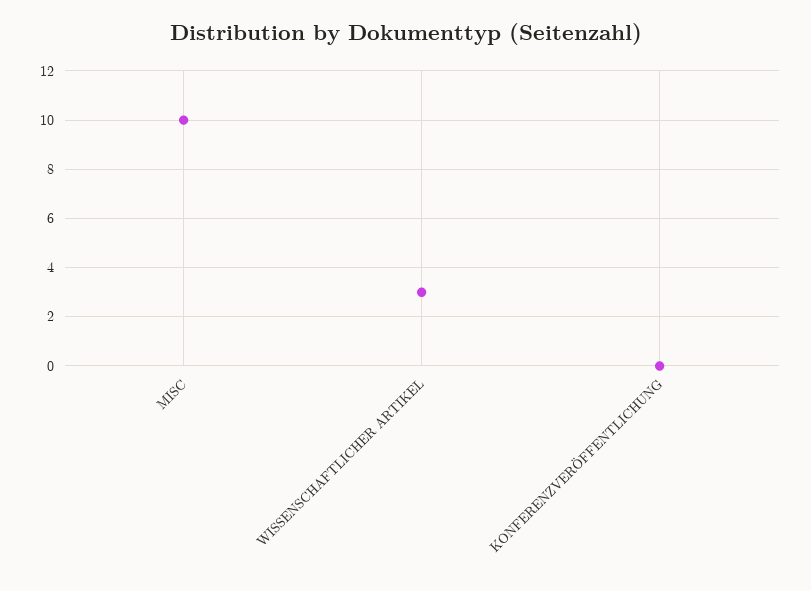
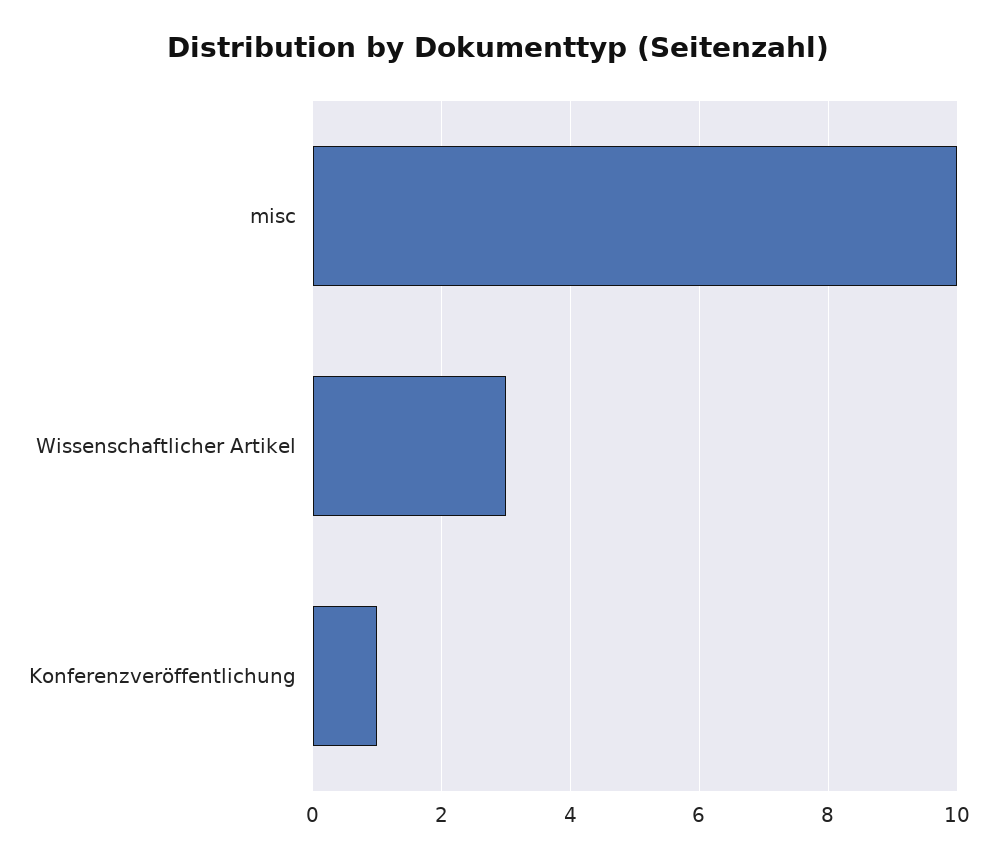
KONFERENZVERÖFFENTLICHUNG: 0 -> 1

